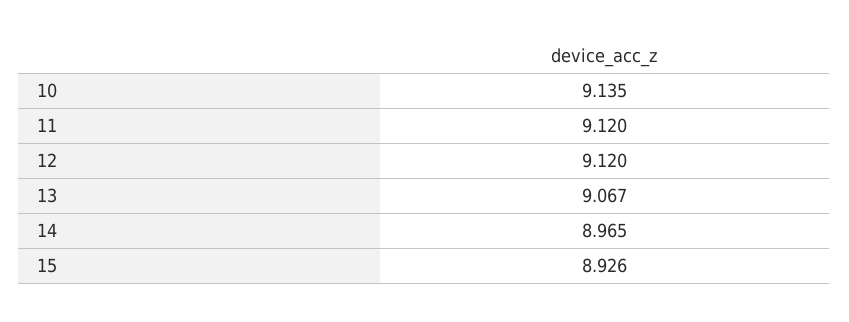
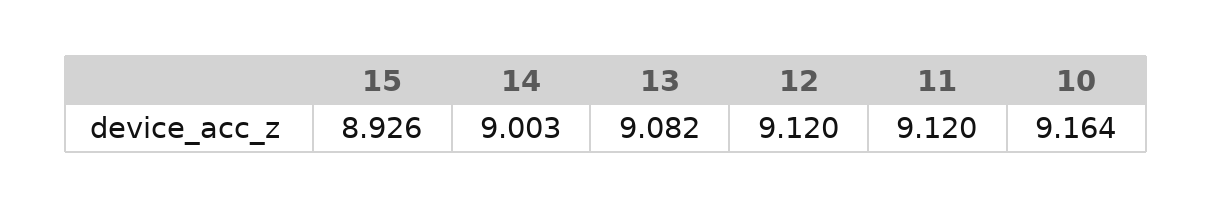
10: 9.135 -> 9.164
13: 9.067 -> 9.082
14: 8.965 -> 9.003

